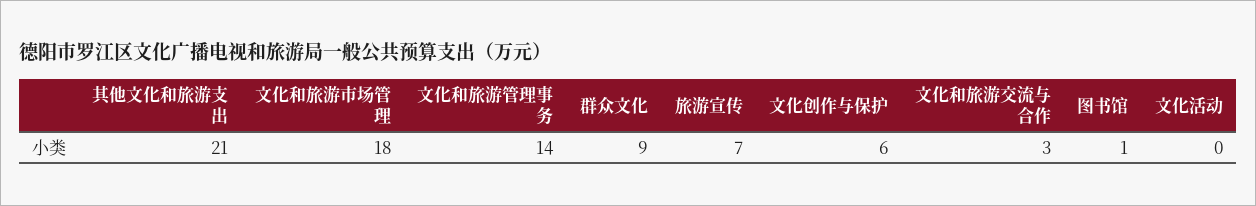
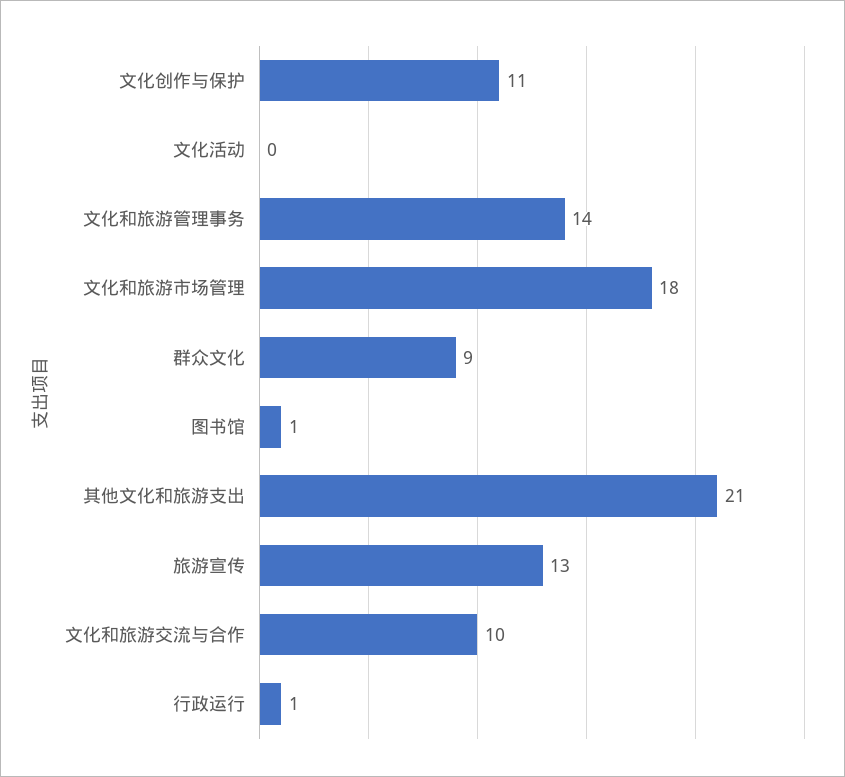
旅游宣传: 7 -> 13
文化创作与保护: 6 -> 11
文化和旅游交流与合作: 3 -> 10
行政运行: none -> 1

